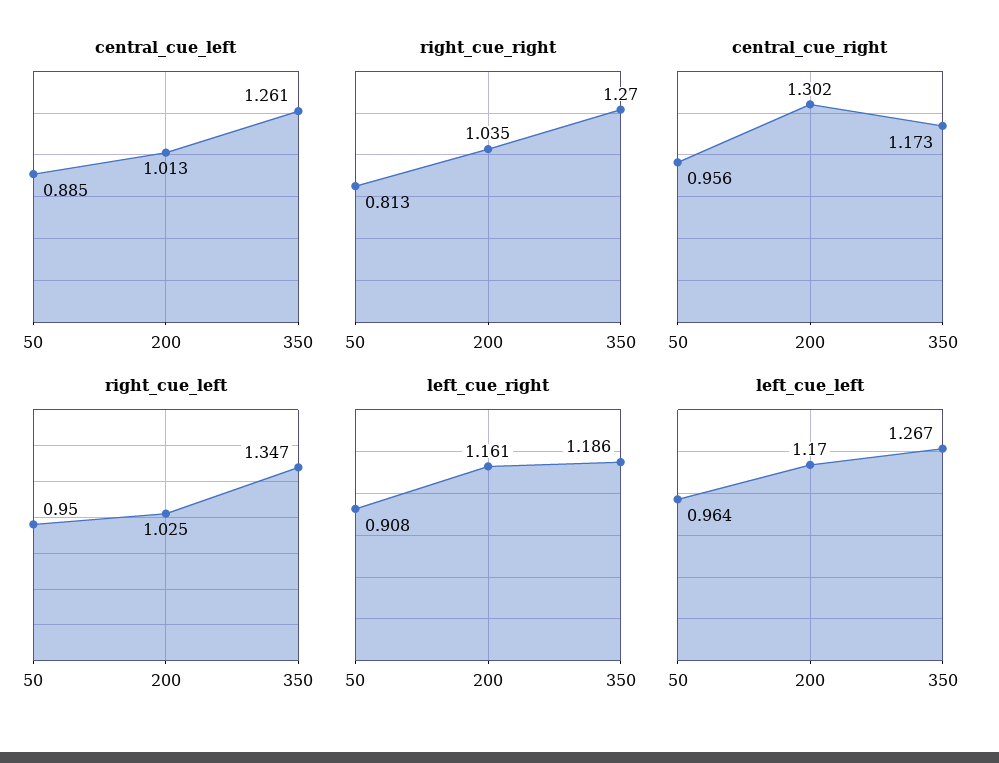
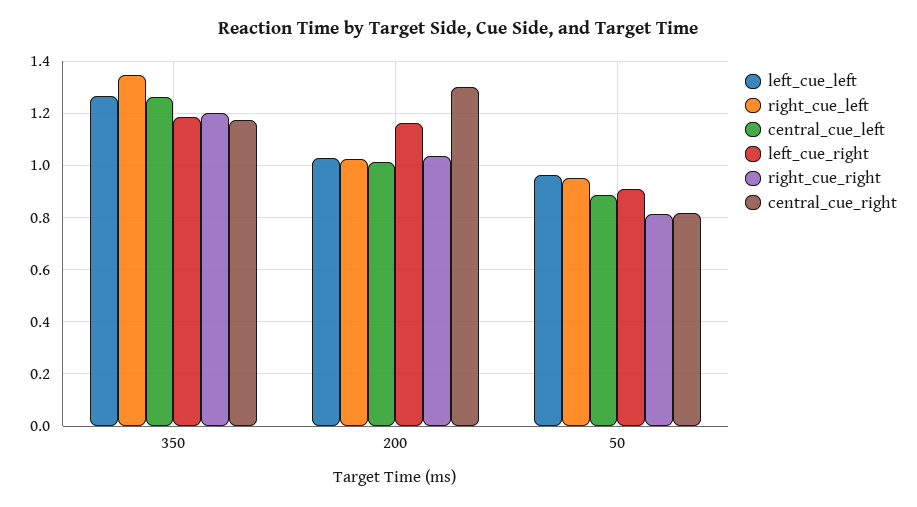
right_cue_right, 350: 1.27 -> 1.2
central_cue_right, 50: 0.956 -> 0.825
left_cue_left, 200: 1.17 -> 1.025

